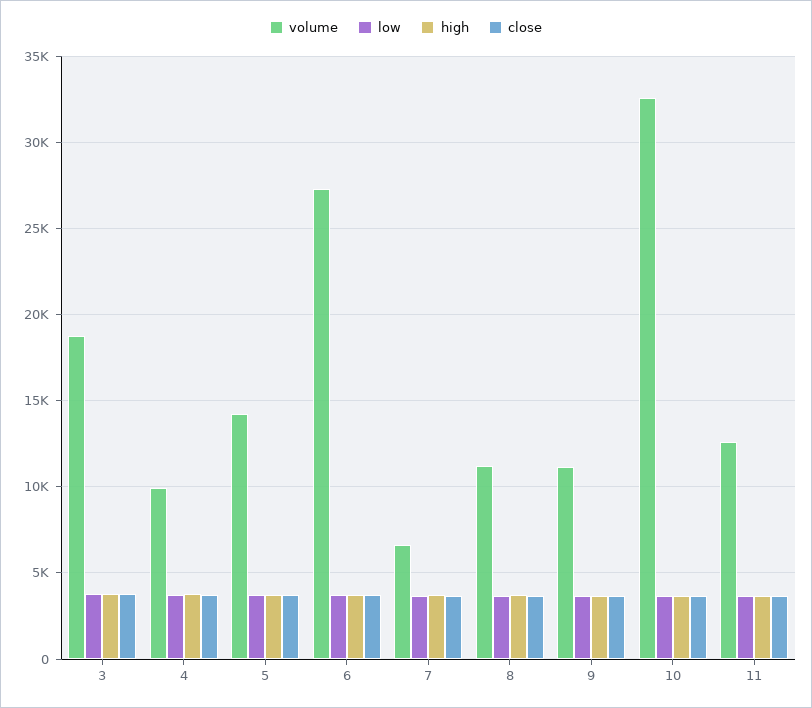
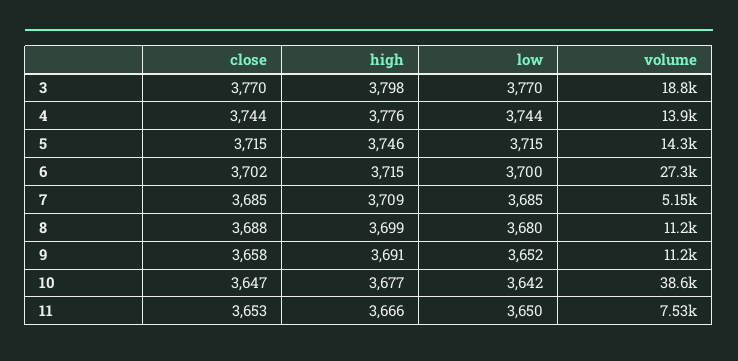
volume, 4: 10000 -> 13900
volume, 7: 6500 -> 5150
volume, 10: 32500 -> 38600
volume, 11: 12500 -> 7530

